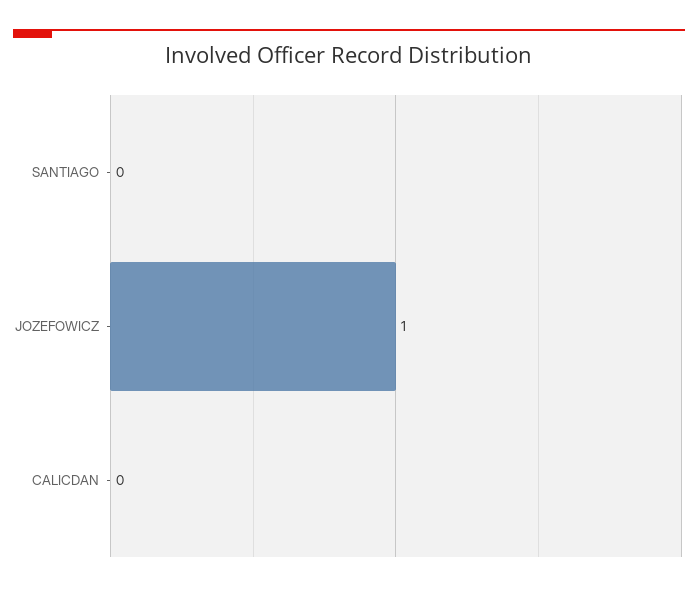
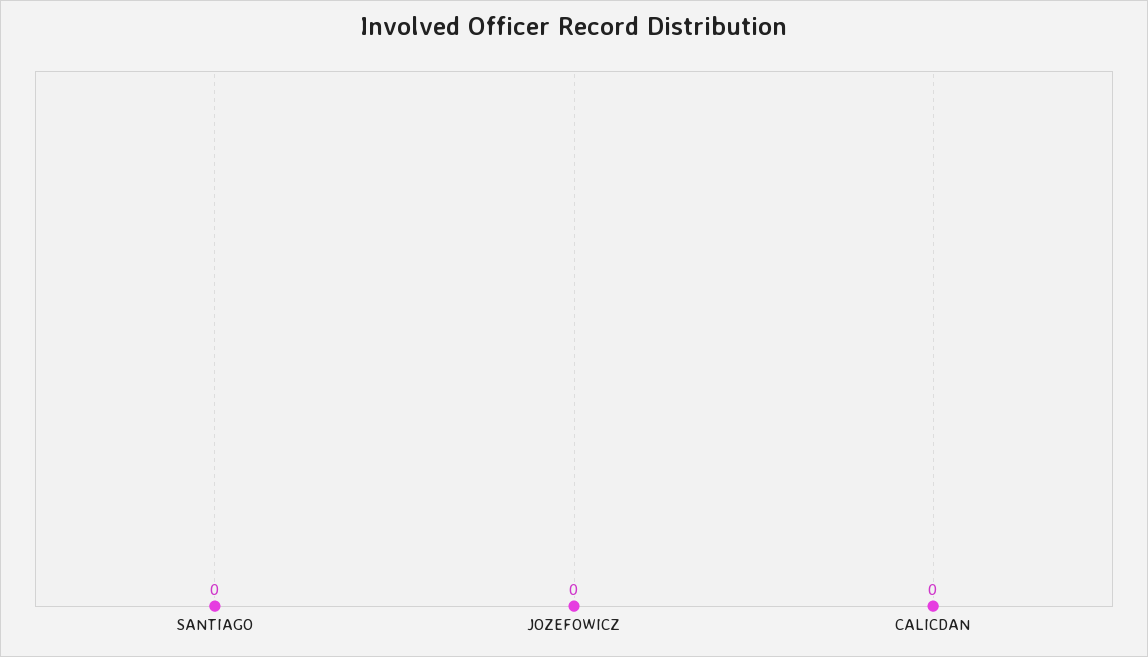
JOZEFOWICZ: 1 -> 0

